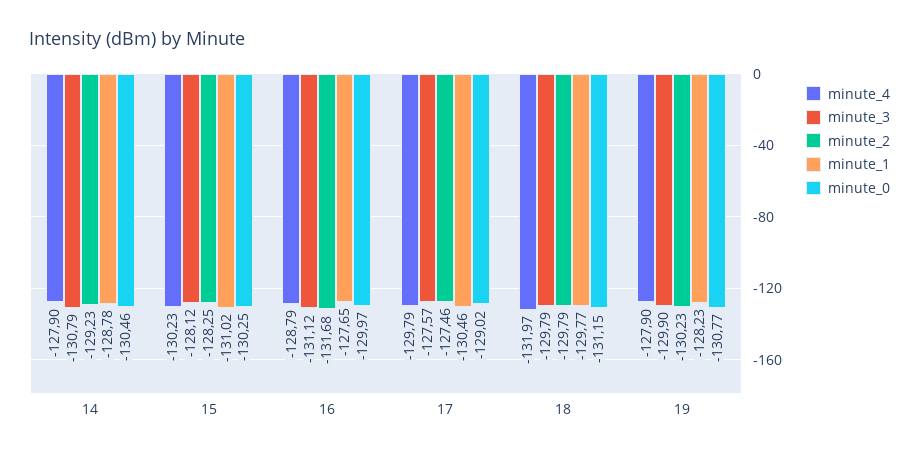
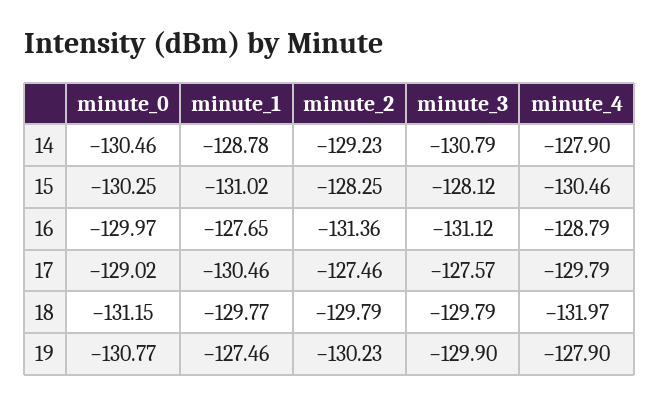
minute_4, 15: -130.23 -> -130.46
minute_2, 16: -131.68 -> -131.36
minute_1, 19: -128.23 -> -127.46

